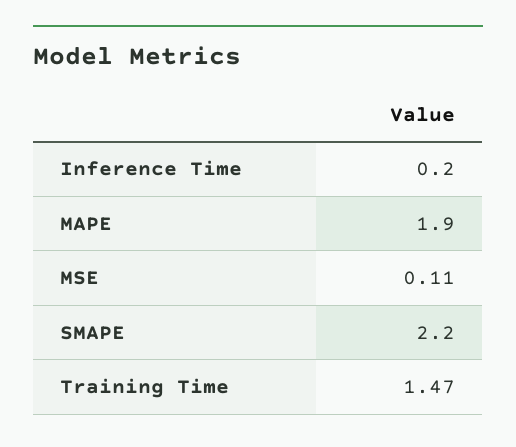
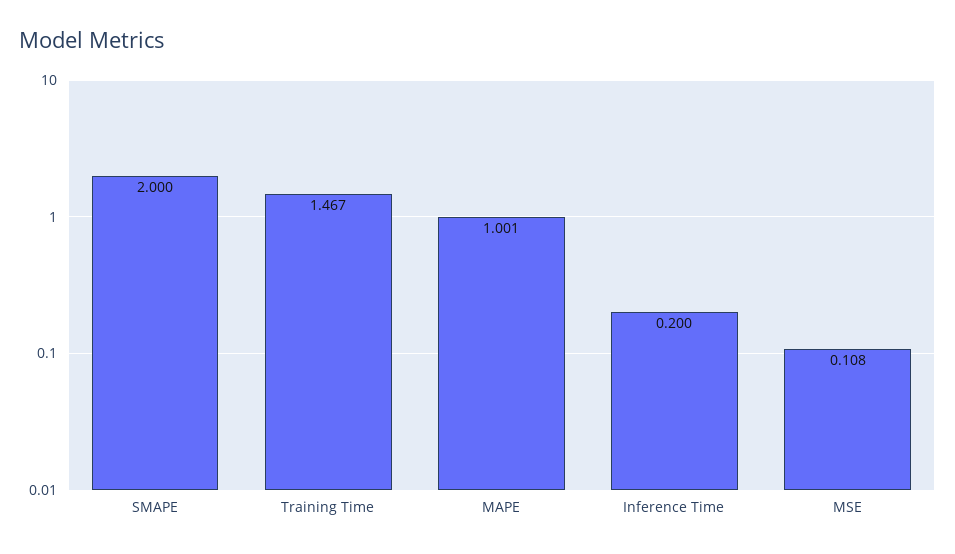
MAPE: 1.9 -> 1.001
SMAPE: 2.2 -> 2

